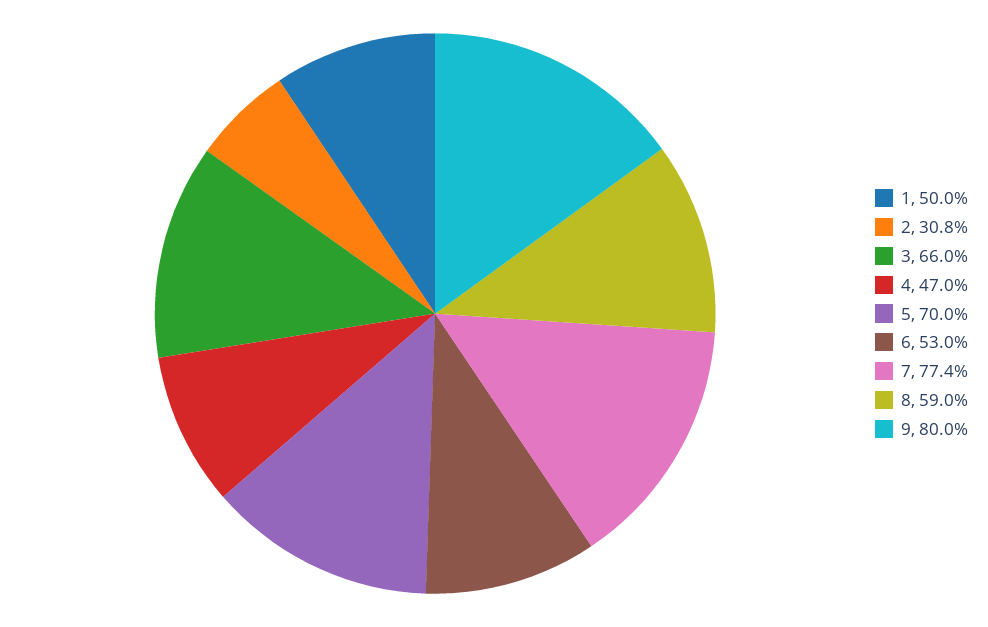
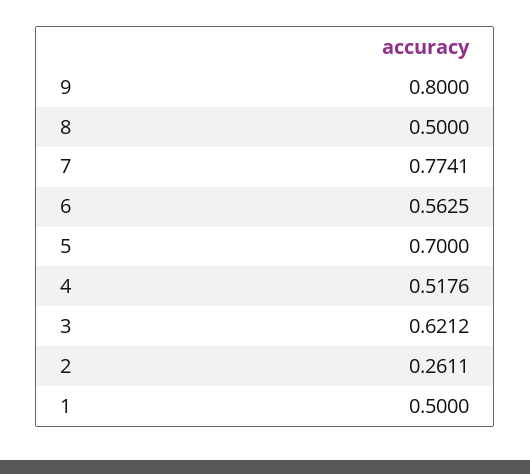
2: 0.308 -> 0.2611
3: 0.66 -> 0.6212
4: 0.47 -> 0.5176
6: 0.53 -> 0.5625
8: 0.59 -> 0.5

